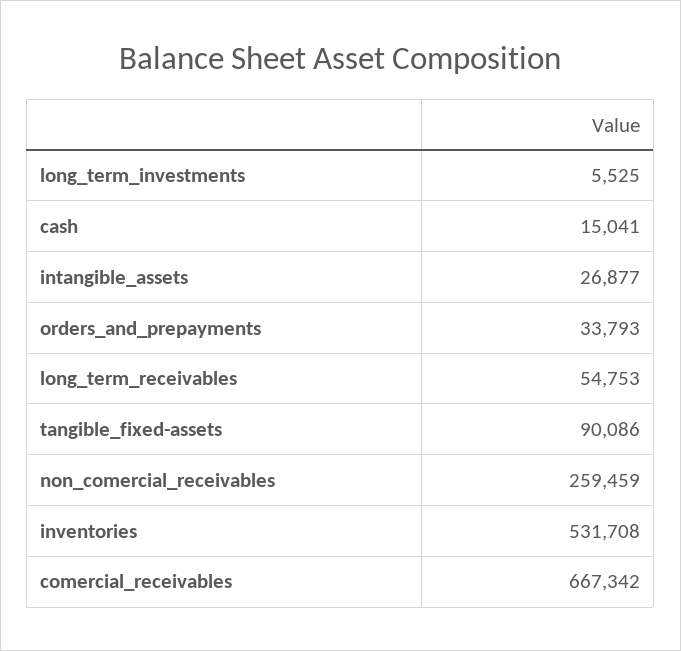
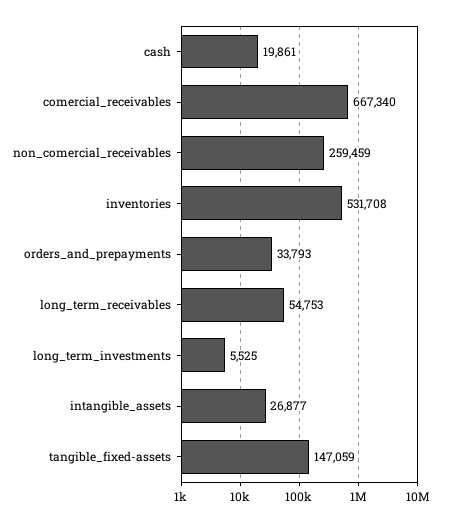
cash: 15041 -> 19861
tangible_fixed-assets: 90086 -> 147059
comercial_receivables: 667342 -> 667340

